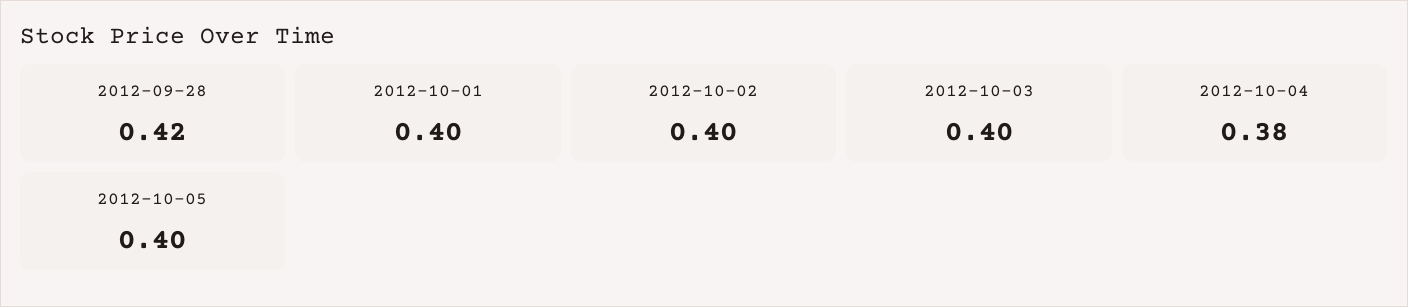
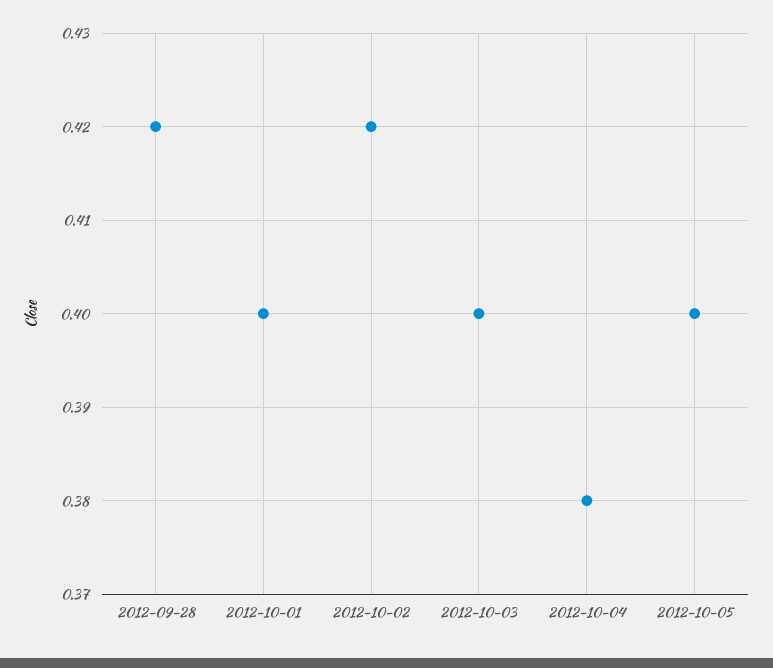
2012-10-02: 0.4 -> 0.42

